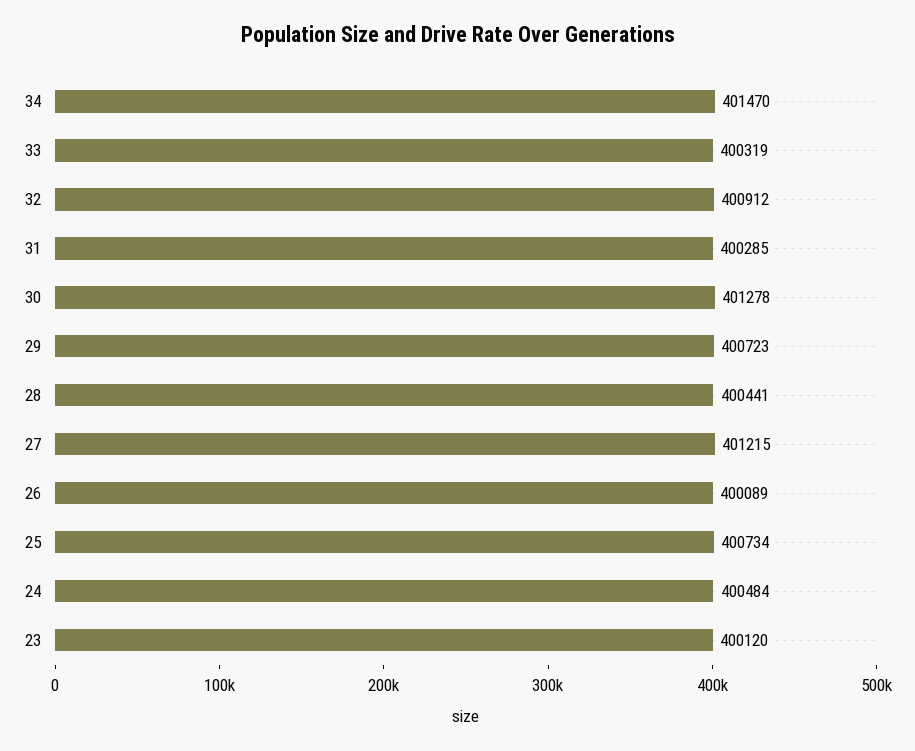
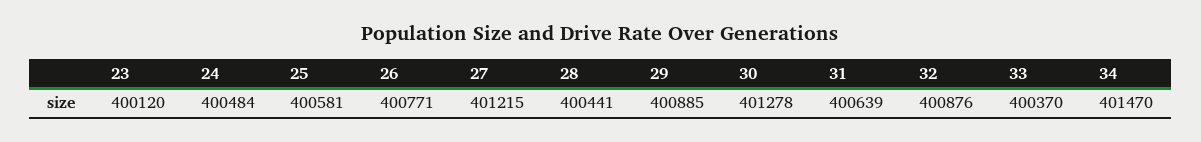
33: 400319 -> 400370
32: 400912 -> 400876
31: 400285 -> 400639
29: 400723 -> 400885
26: 400089 -> 400771
25: 400734 -> 400581

